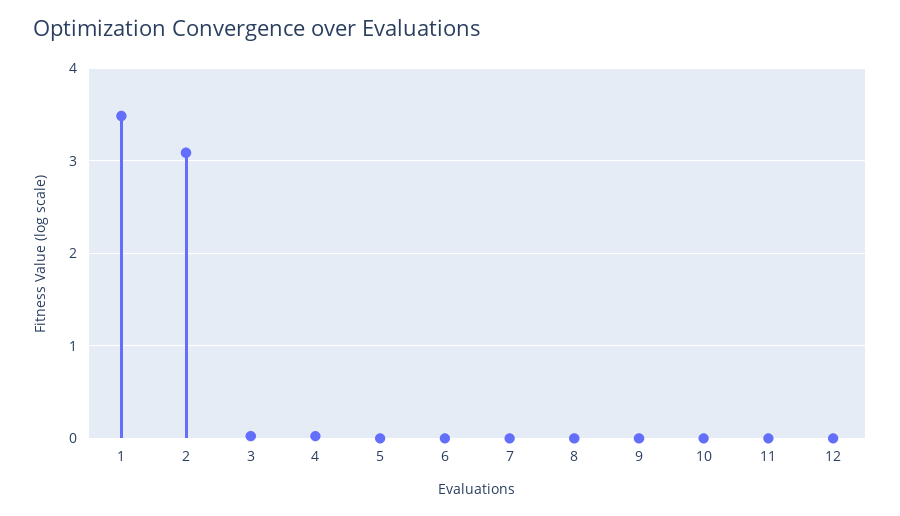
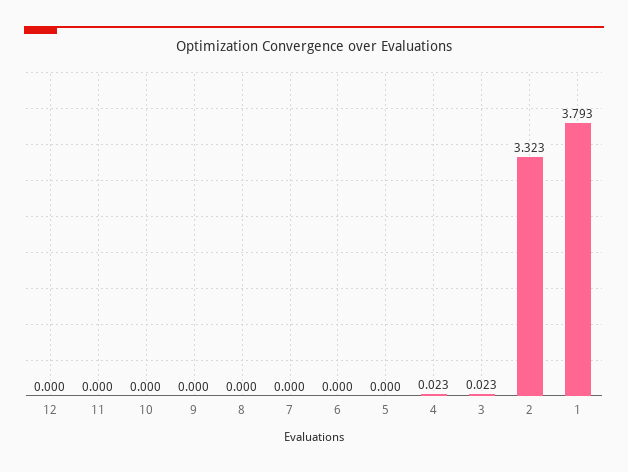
1: 3.5 -> 3.793
2: 3.1 -> 3.323

